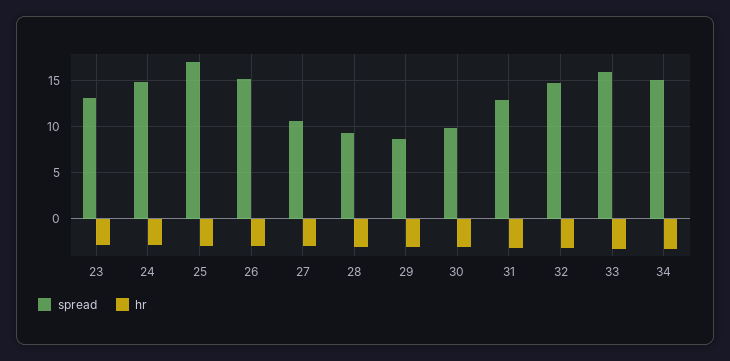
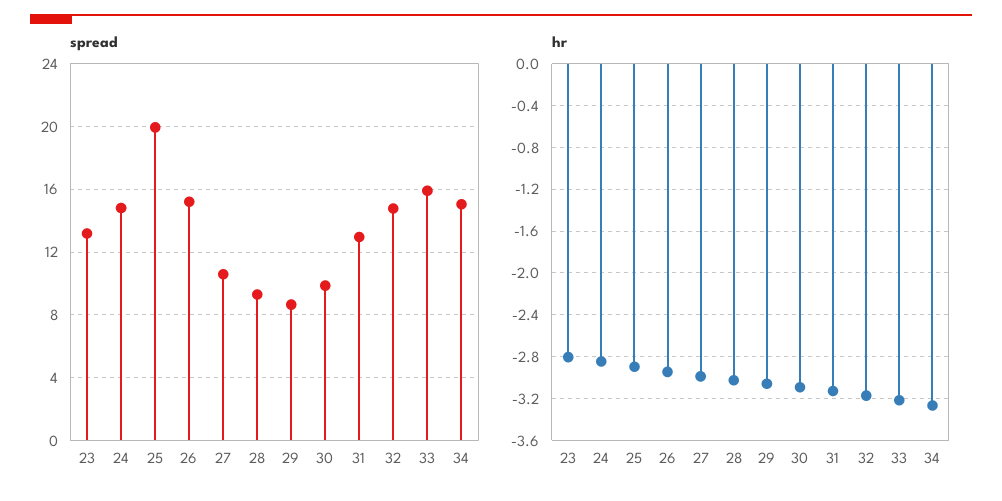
spread, 25: 17 -> 20

